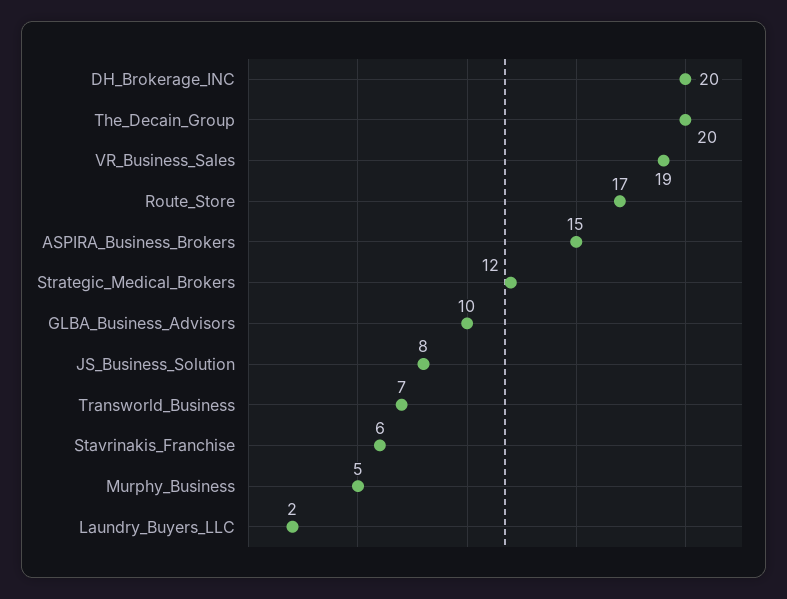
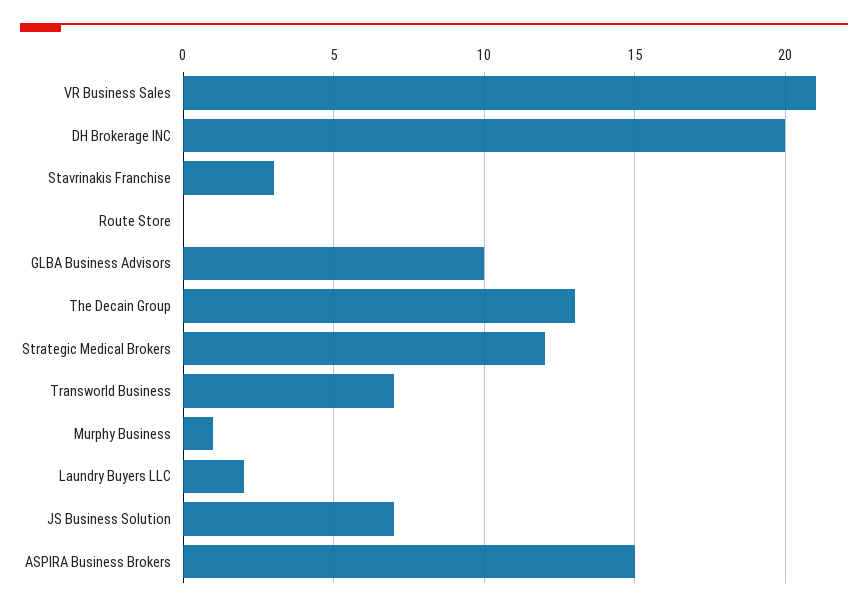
The_Decain_Group: 20 -> 13
VR_Business_Sales: 19 -> 21
Route_Store: 17 -> 0
JS_Business_Solution: 8 -> 7
Stavrinakis_Franchise: 6 -> 3
Murphy_Business: 5 -> 1

